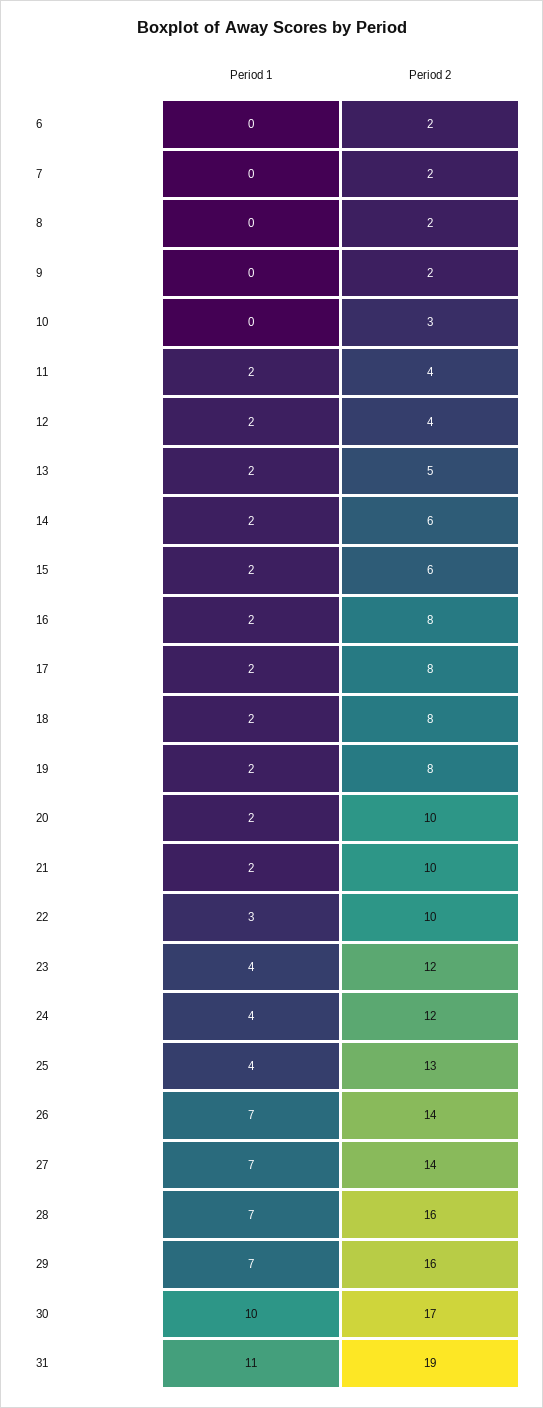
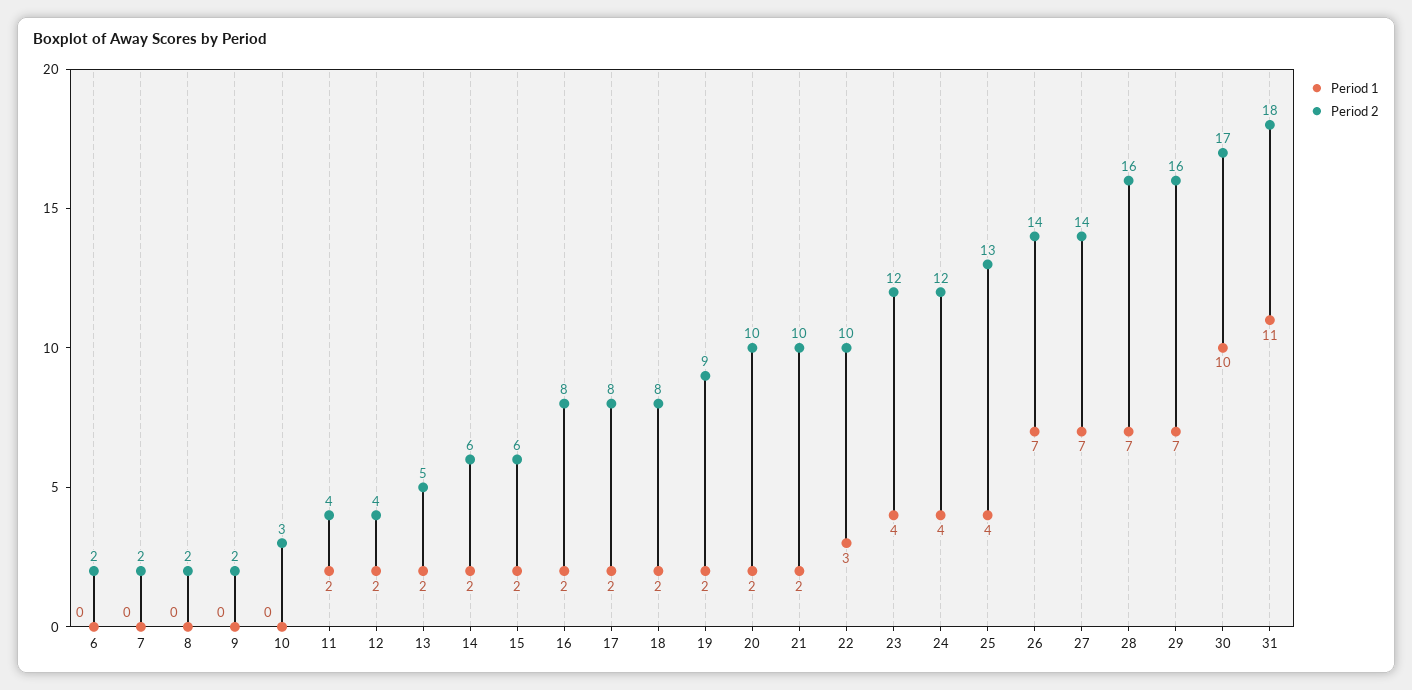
Period 2, 19: 8 -> 9
Period 2, 31: 19 -> 18

